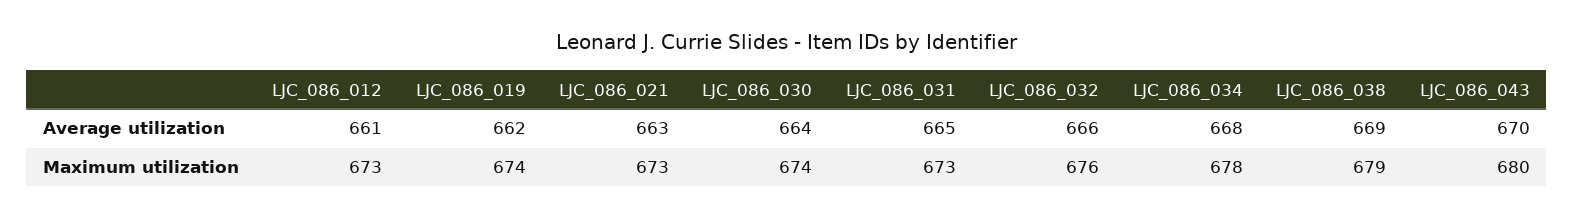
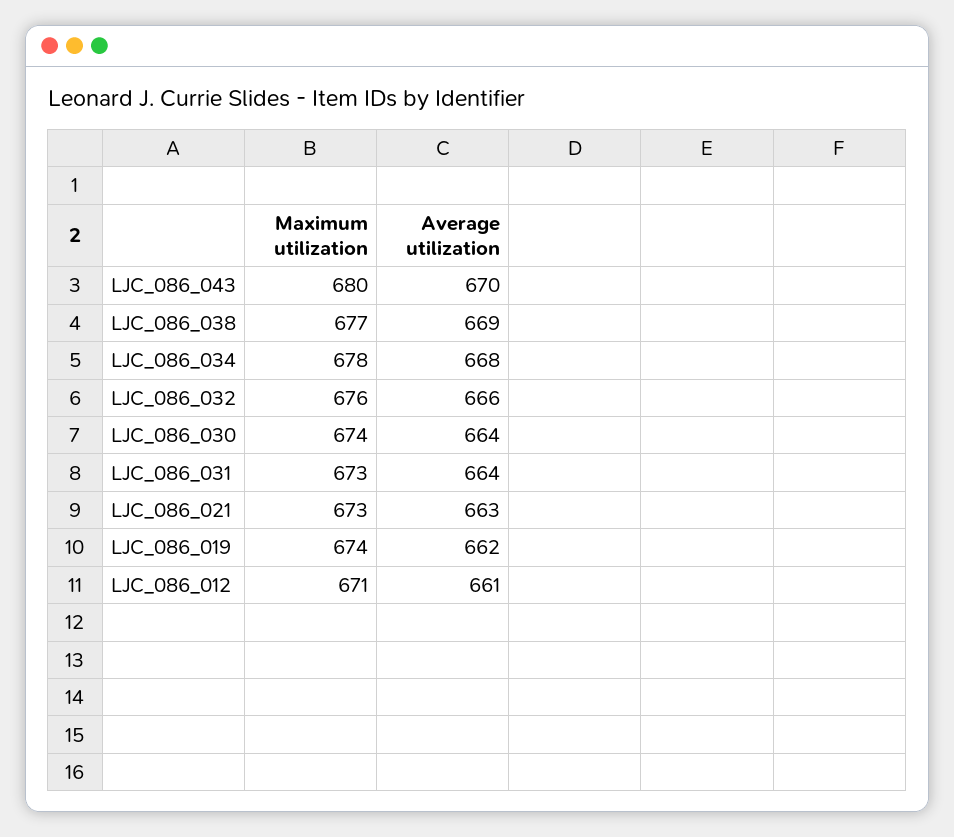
LJC_086_031, Average utilization: 665 -> 664
LJC_086_012, Maximum utilization: 673 -> 671
LJC_086_038, Maximum utilization: 679 -> 677

